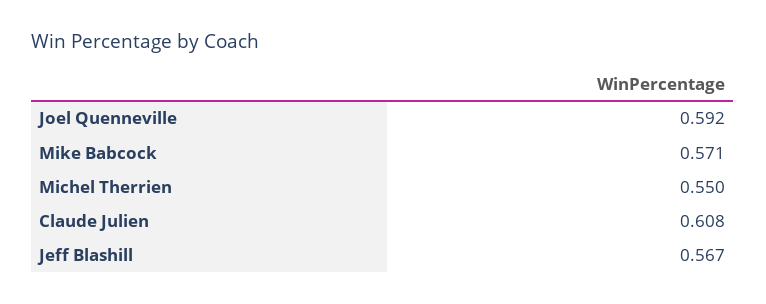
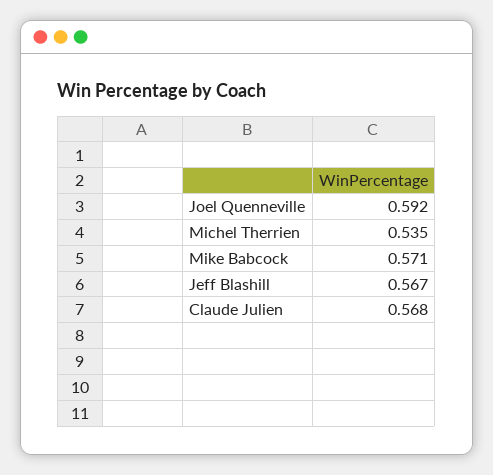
Michel Therrien: 0.55 -> 0.535
Claude Julien: 0.608 -> 0.568

